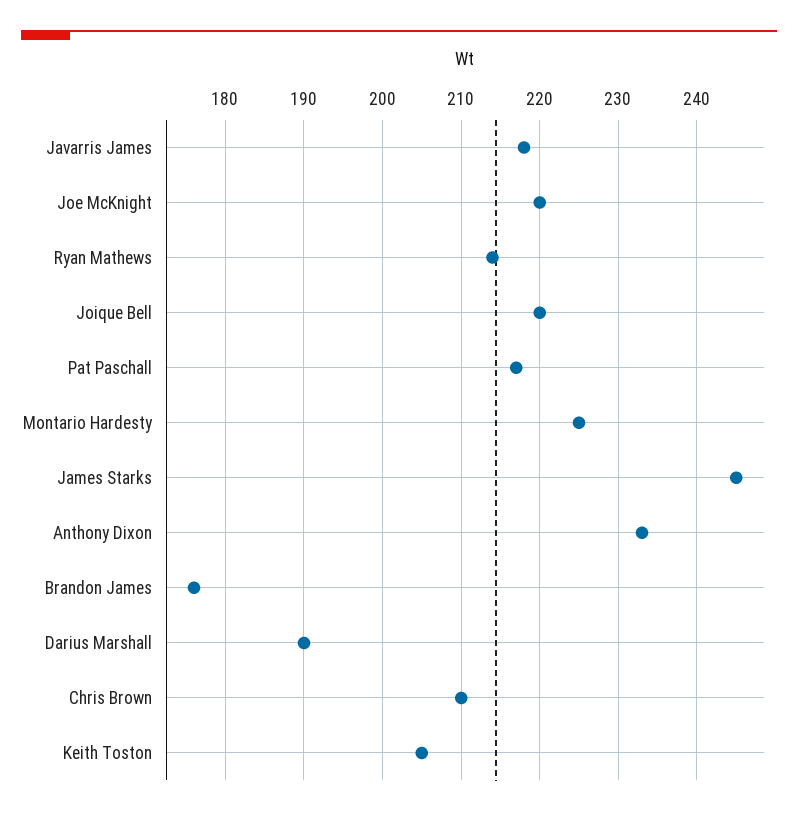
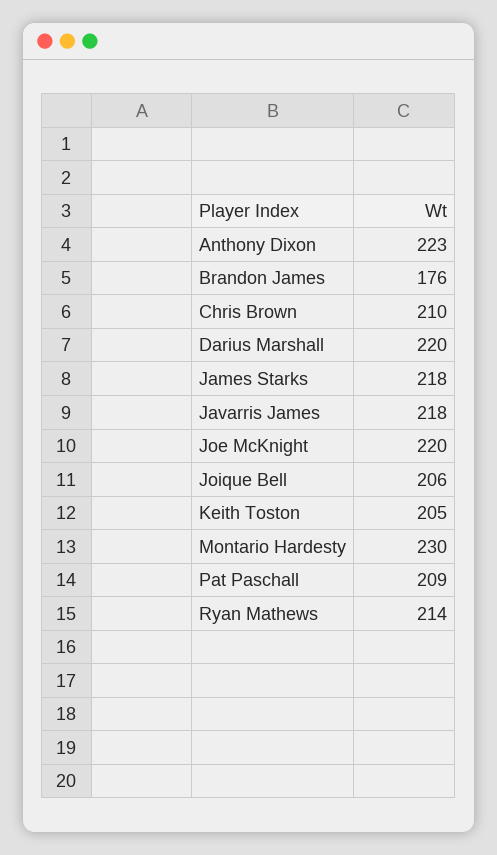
Joique Bell: 220 -> 206
Pat Paschall: 217 -> 209
Montario Hardesty: 225 -> 230
James Starks: 245 -> 218
Anthony Dixon: 233 -> 223
Darius Marshall: 190 -> 220

